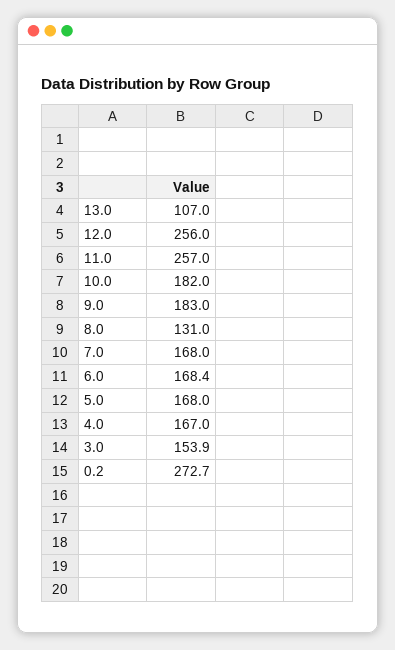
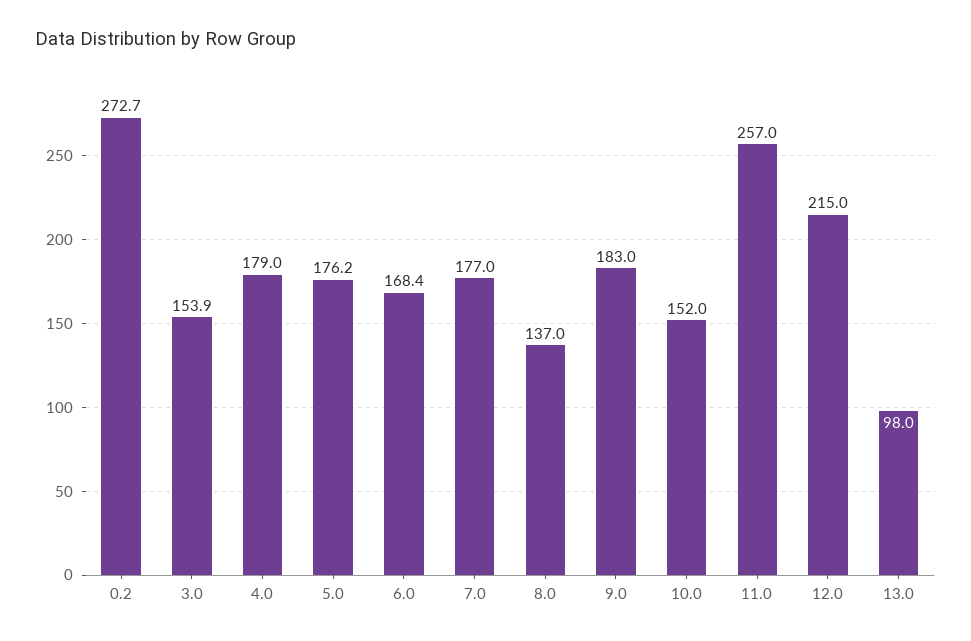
13.0: 107 -> 98
12.0: 256 -> 215
10.0: 182 -> 152
8.0: 131 -> 137
7.0: 168 -> 177
5.0: 168 -> 176.2
4.0: 167 -> 179

